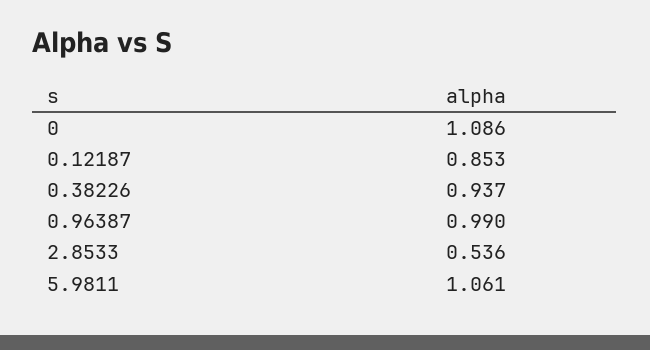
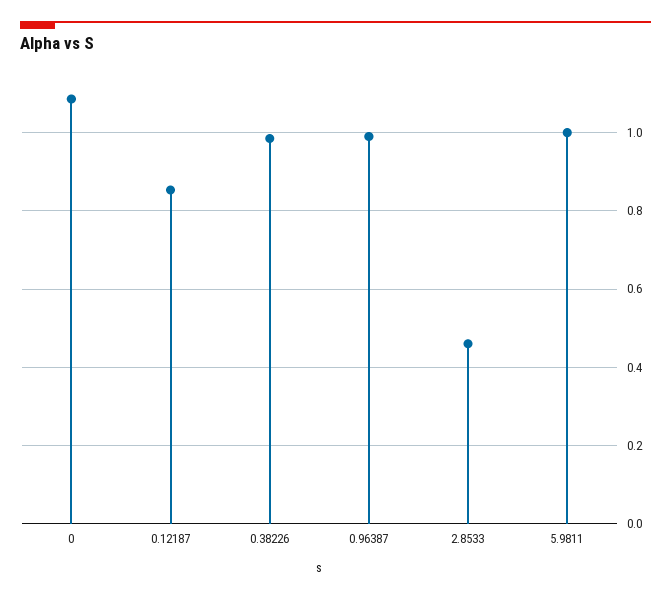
0.38226: 0.937 -> 0.98
2.8533: 0.536 -> 0.46
5.9811: 1.061 -> 1

